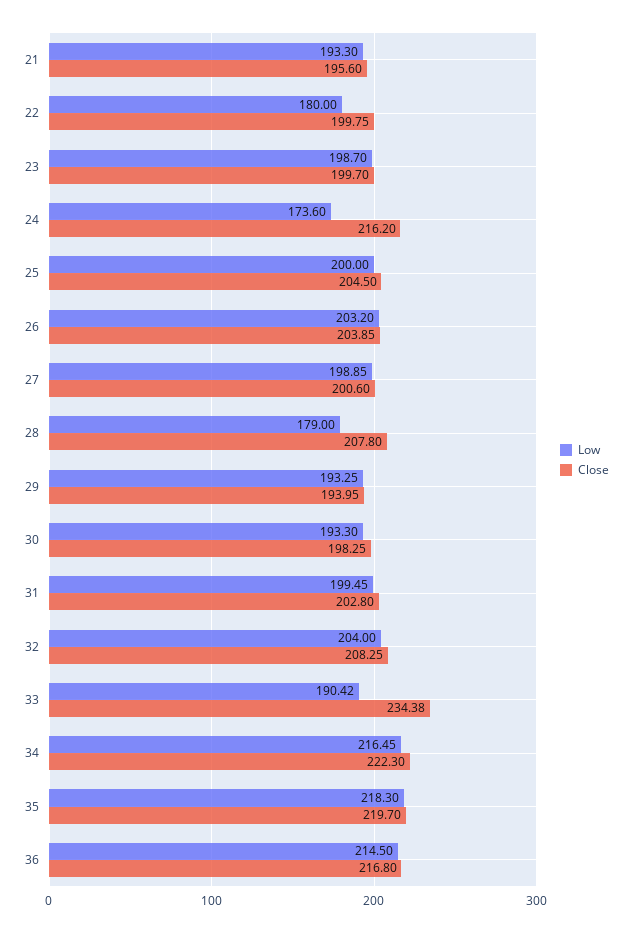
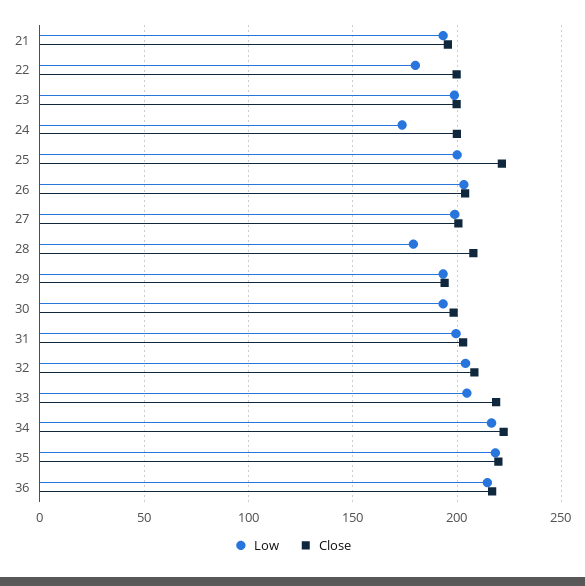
Close, 24: 216.2 -> 200
Close, 25: 204.5 -> 220
Low, 33: 190.42 -> 205
Close, 33: 234.38 -> 220

